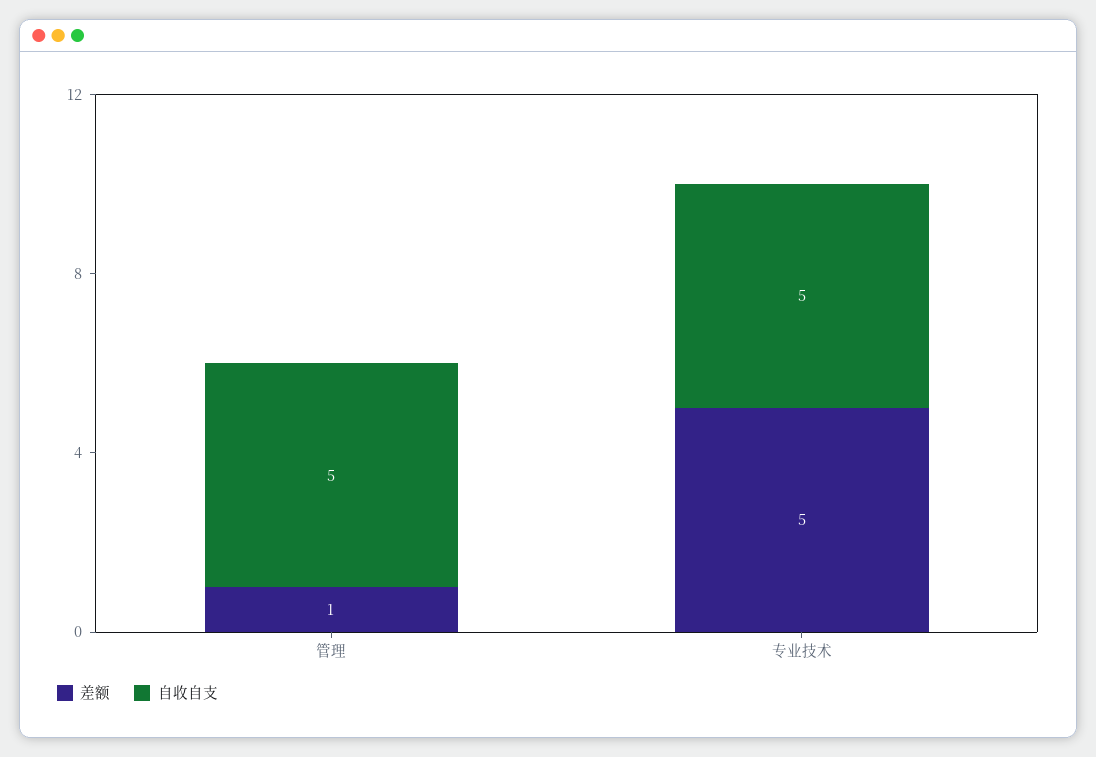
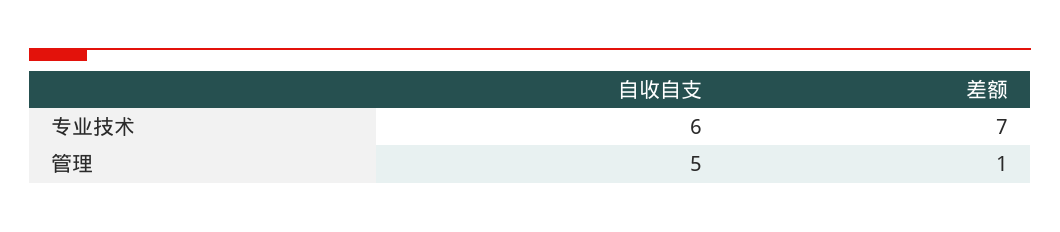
差额, 专业技术: 5 -> 7
自收自支, 专业技术: 5 -> 6

